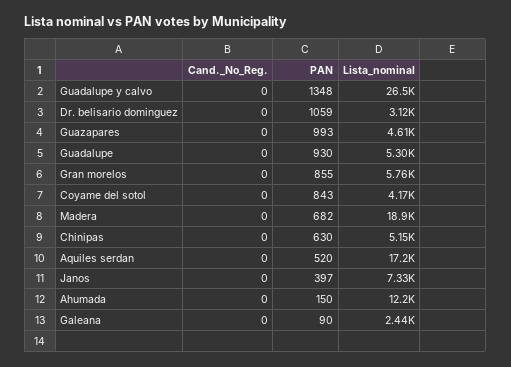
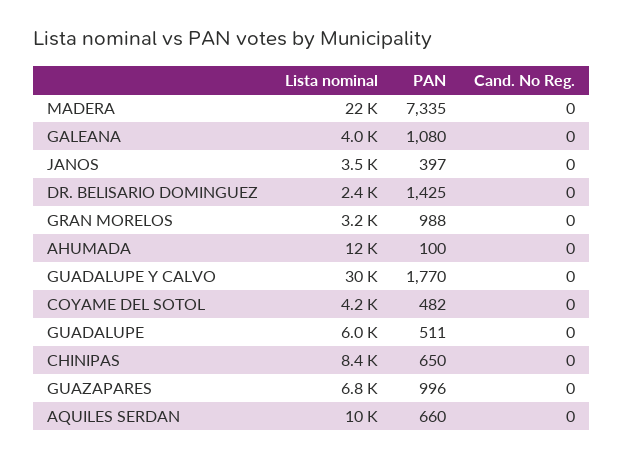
PAN, Guadalupe y calvo: 1348 -> 1770
Lista_nominal, Guadalupe y calvo: 26500 -> 30000
PAN, Dr. belisario dominguez: 1059 -> 1425
Lista_nominal, Dr. belisario dominguez: 3120 -> 2400
PAN, Guazapares: 993 -> 996
Lista_nominal, Guazapares: 4610 -> 6800
PAN, Guadalupe: 930 -> 511
Lista_nominal, Guadalupe: 5300 -> 6000
PAN, Gran morelos: 855 -> 988
Lista_nominal, Gran morelos: 5760 -> 3200
PAN, Coyame del sotol: 843 -> 482
PAN, Madera: 682 -> 7335
Lista_nominal, Madera: 18900 -> 22000
PAN, Chinipas: 630 -> 650
Lista_nominal, Chinipas: 5150 -> 8400
PAN, Aquiles serdan: 520 -> 660
Lista_nominal, Aquiles serdan: 17200 -> 10000
Lista_nominal, Janos: 7330 -> 3500
PAN, Ahumada: 150 -> 100
PAN, Galeana: 90 -> 1080
Lista_nominal, Galeana: 2440 -> 4000

